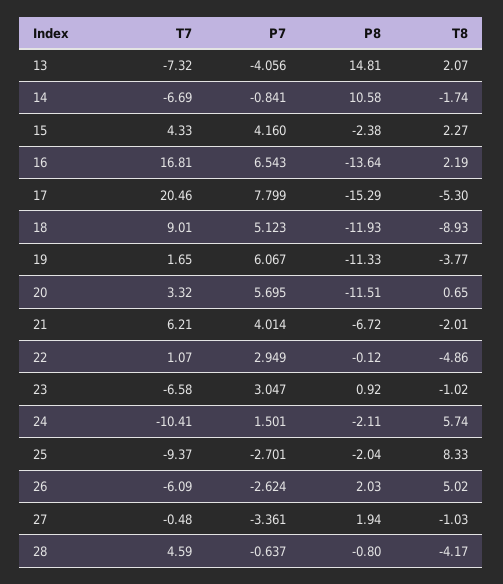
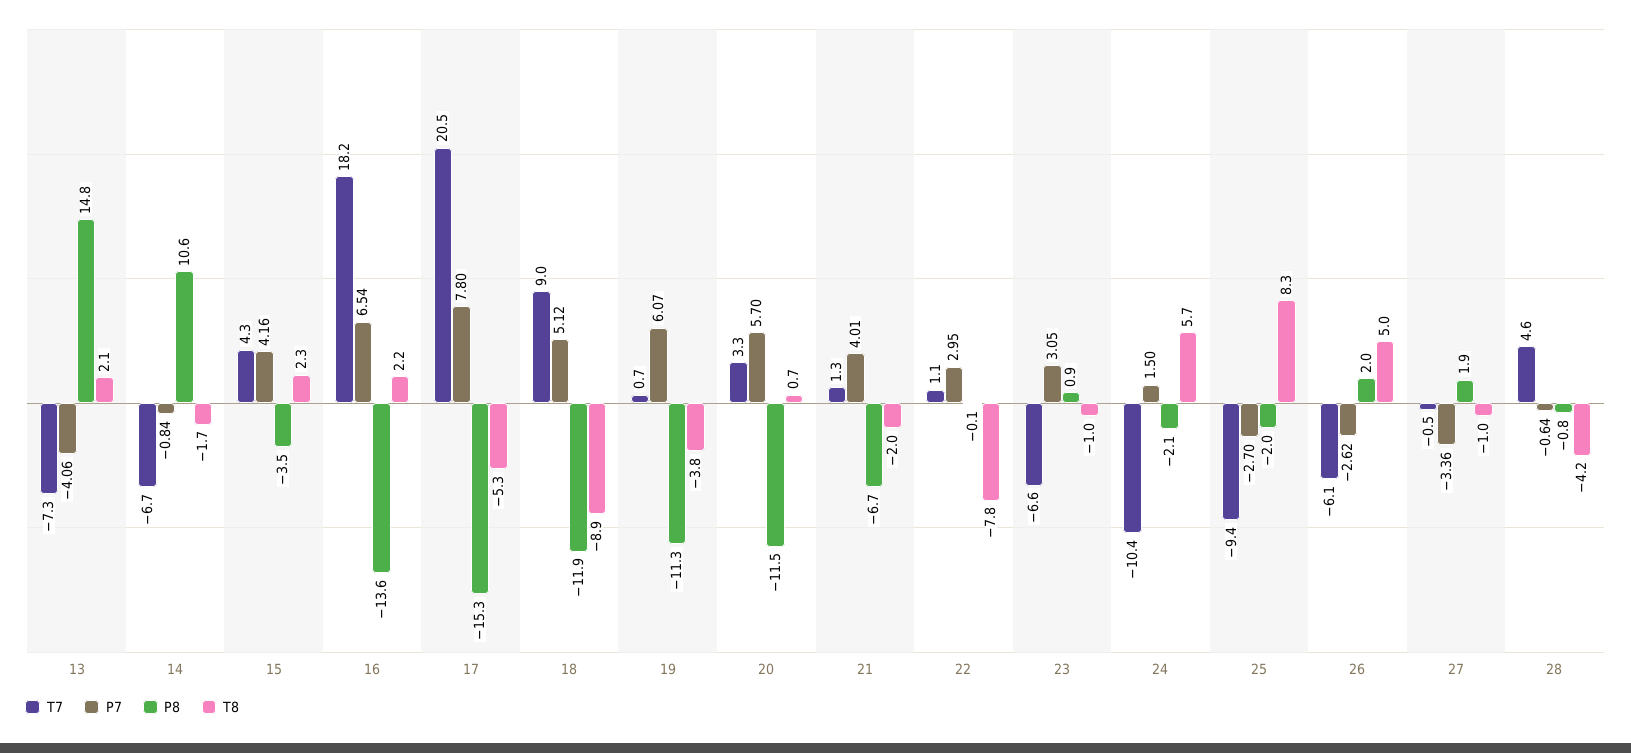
P8, 15: -2.38 -> -3.5
T7, 16: 16.81 -> 18.2
T7, 19: 1.65 -> 0.7
T7, 21: 6.21 -> 1.3
T8, 22: -4.86 -> -7.8

